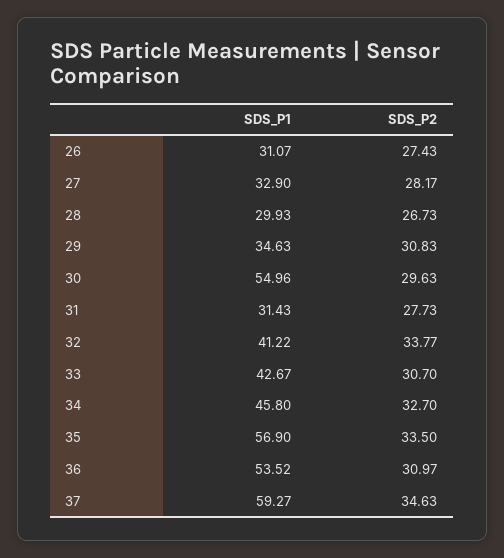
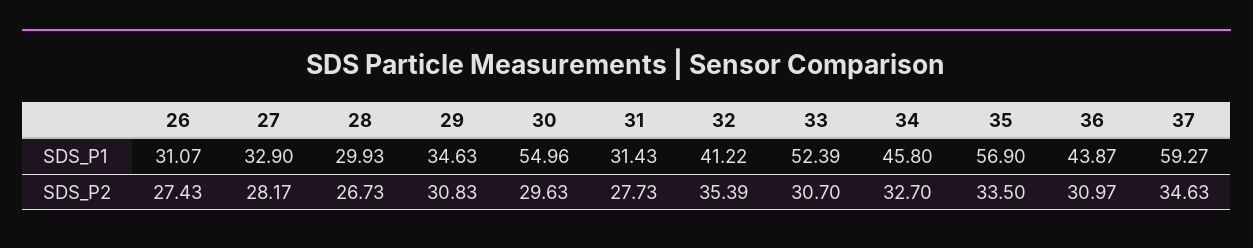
SDS_P2, 32: 33.77 -> 35.39
SDS_P1, 33: 42.67 -> 52.39
SDS_P1, 36: 53.52 -> 43.87

